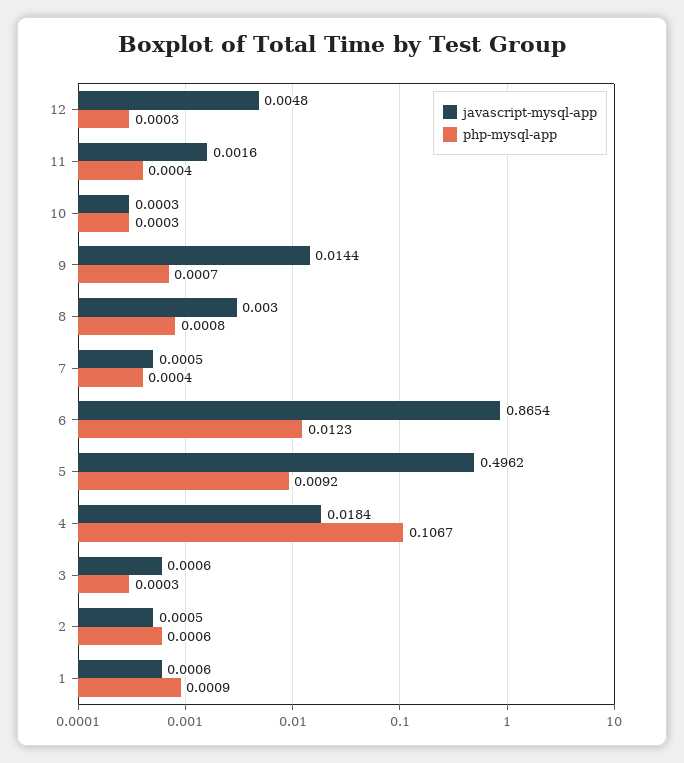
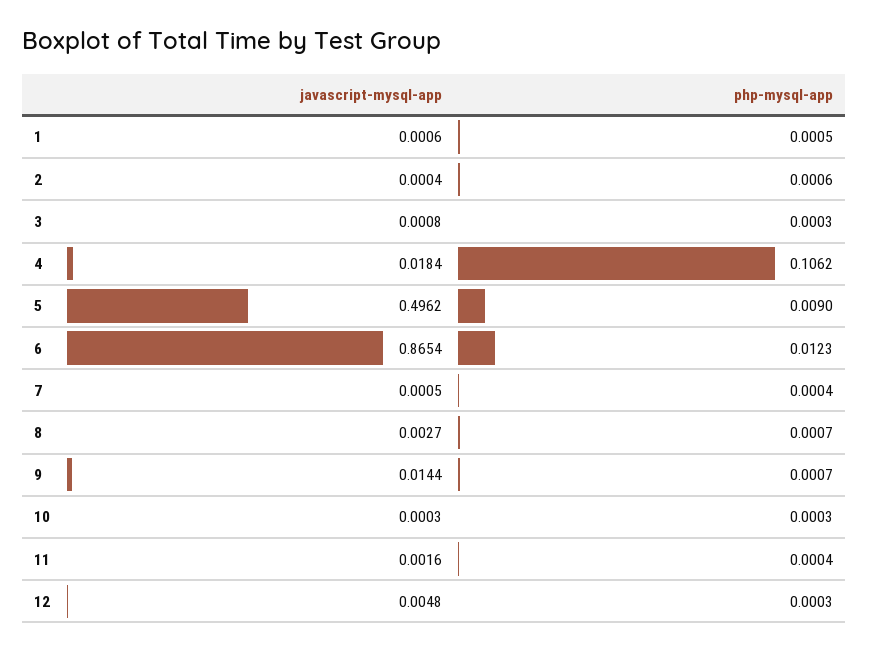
javascript-mysql-app, 8: 0.003 -> 0.0027
php-mysql-app, 8: 0.0008 -> 0.0007
php-mysql-app, 5: 0.0092 -> 0.009
php-mysql-app, 4: 0.1067 -> 0.1062
javascript-mysql-app, 3: 0.0006 -> 0.0008
javascript-mysql-app, 2: 0.0005 -> 0.0004
php-mysql-app, 1: 0.0009 -> 0.0005

